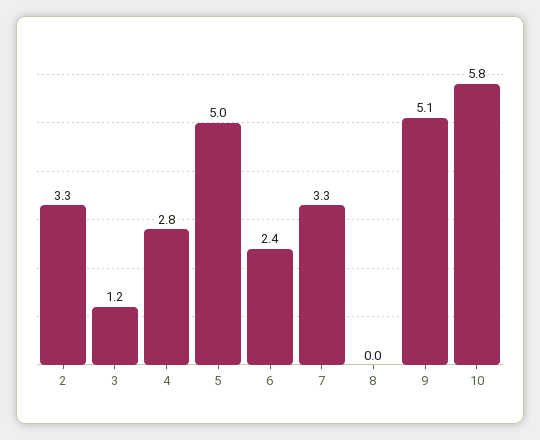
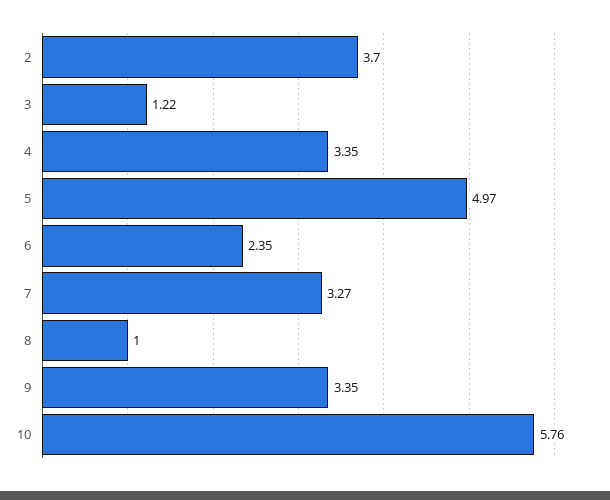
2: 3.3 -> 3.7
4: 2.8 -> 3.35
8: 0 -> 1
9: 5.1 -> 3.35

